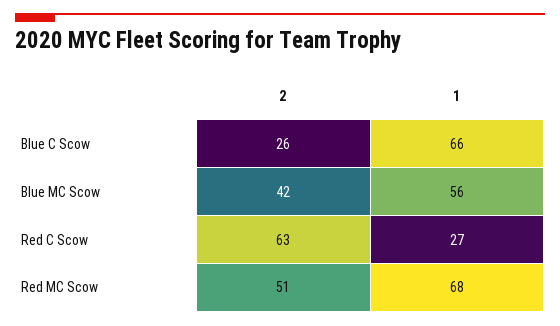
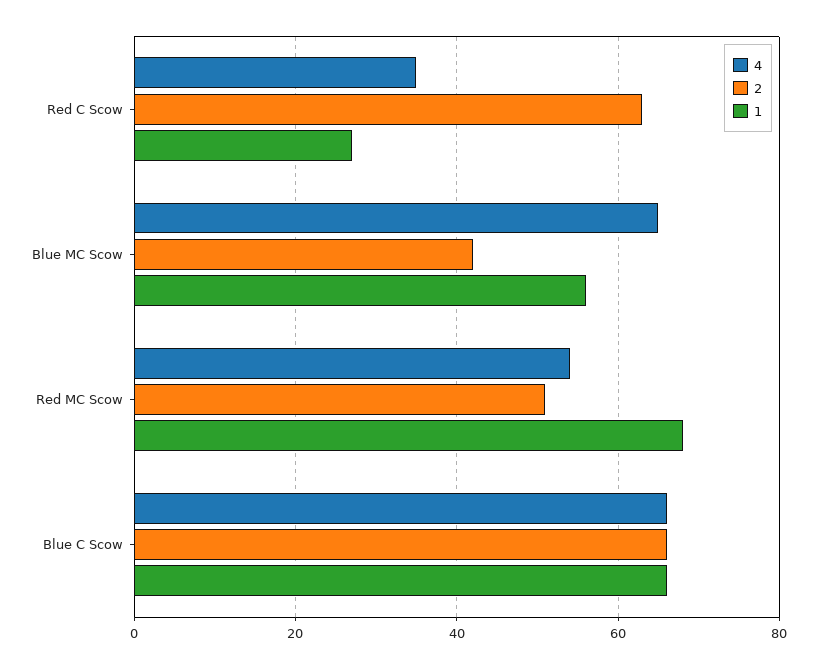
2, Blue C Scow: 26 -> 65
4, Red C Scow: none -> 35
4, Blue MC Scow: none -> 65
4, Red MC Scow: none -> 55
4, Blue C Scow: none -> 65

